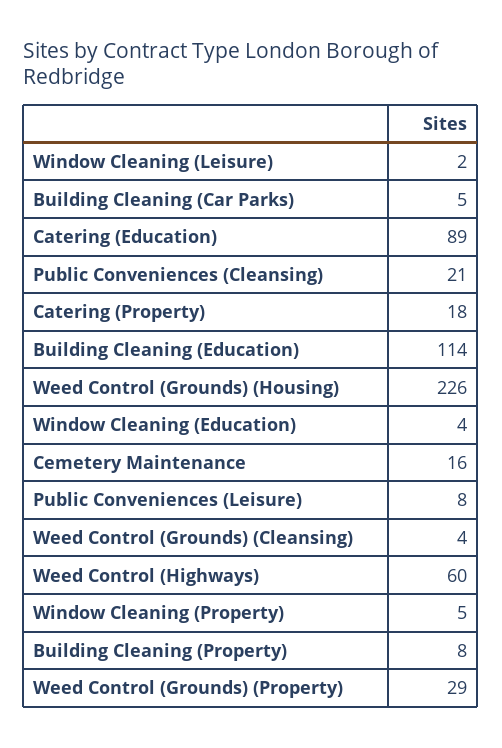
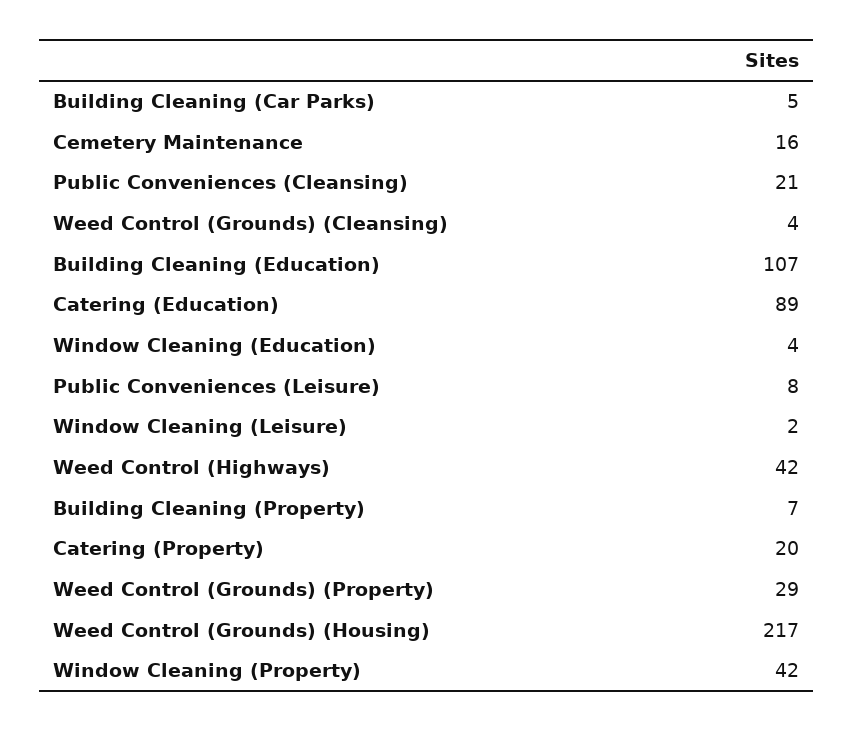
Catering (Property): 18 -> 20
Building Cleaning (Education): 114 -> 107
Weed Control (Grounds) (Housing): 226 -> 217
Weed Control (Highways): 60 -> 42
Window Cleaning (Property): 5 -> 42
Building Cleaning (Property): 8 -> 7

